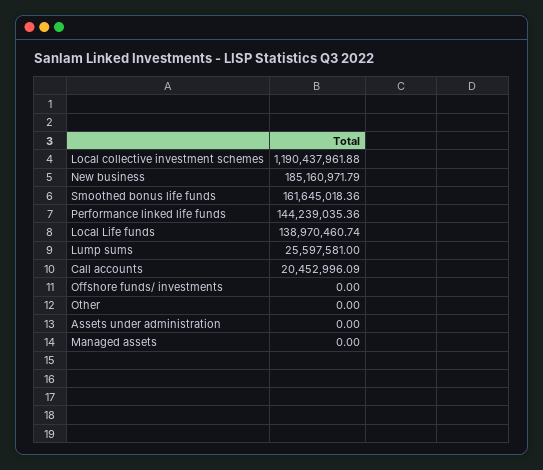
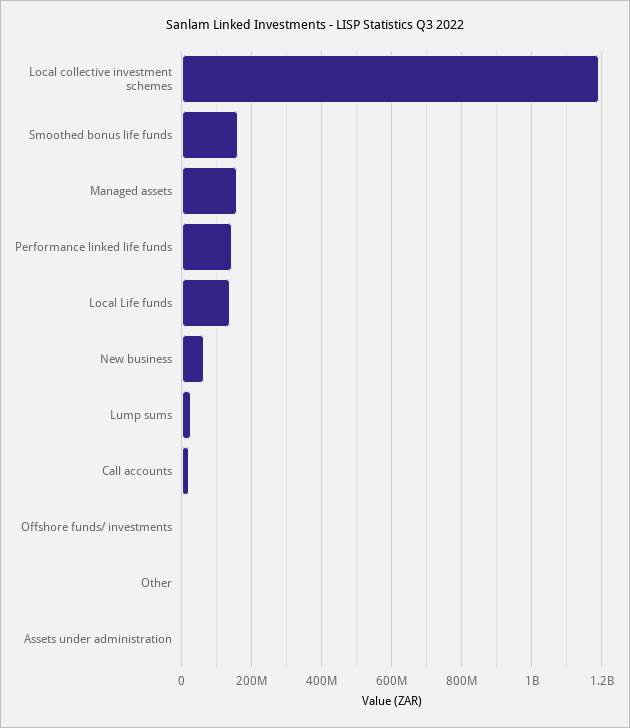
New business: 185160971.79 -> 60000000
Managed assets: 0 -> 160000000

